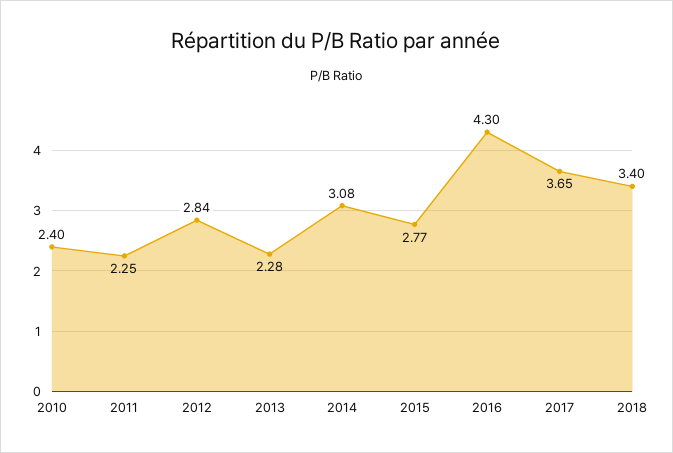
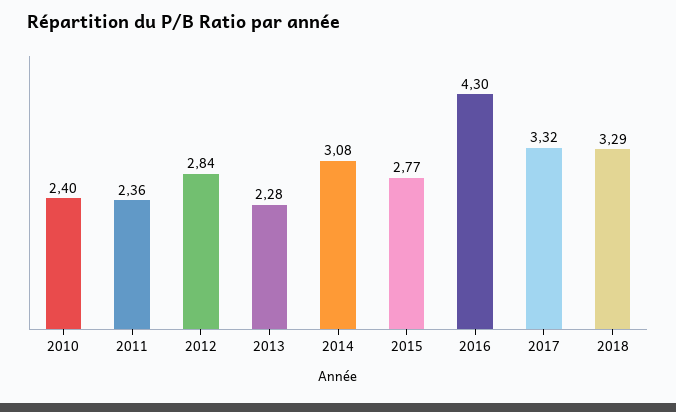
2011: 2.25 -> 2.36
2017: 3.65 -> 3.32
2018: 3.4 -> 3.29

